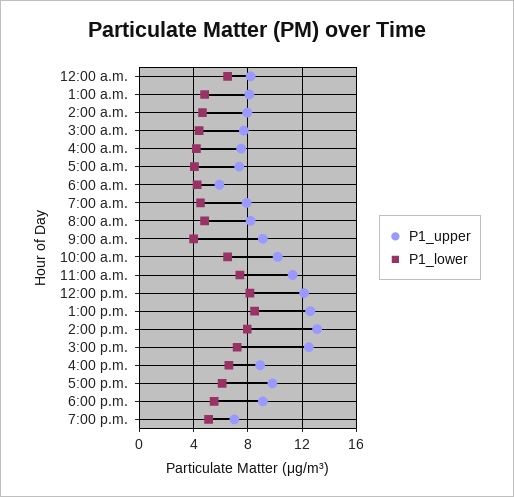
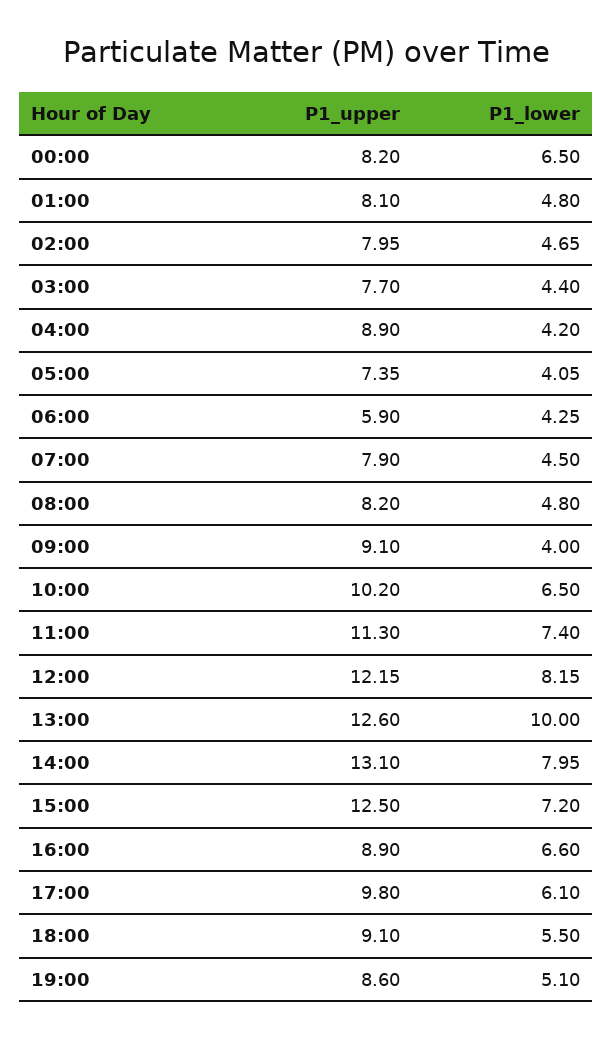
P1_upper, 4:00 a.m.: 7.5 -> 8.9
P1_lower, 1:00 p.m.: 8.5 -> 10
P1_upper, 7:00 p.m.: 7 -> 8.6

